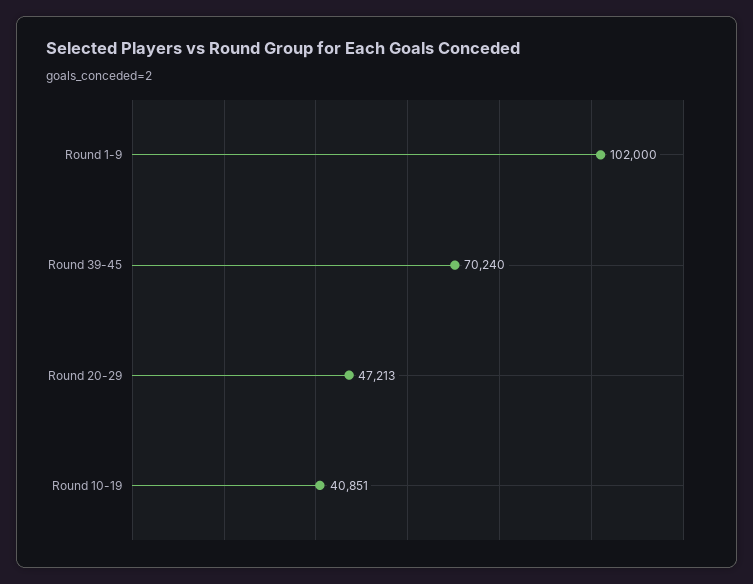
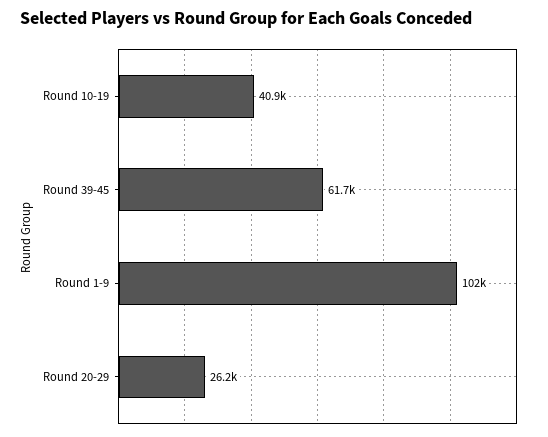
Round 39-45: 70240 -> 61700
Round 20-29: 47213 -> 26200

